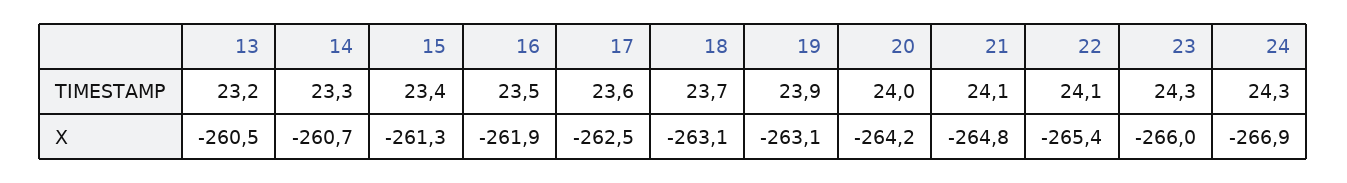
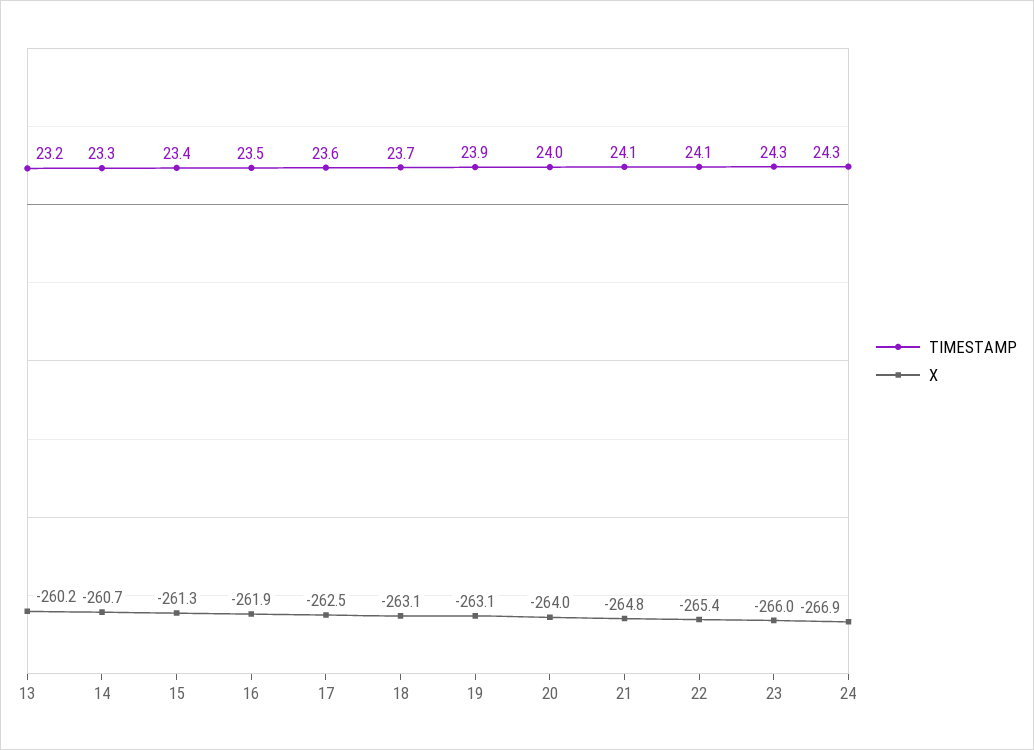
X, 13: -260.5 -> -260.2
X, 20: -264.2 -> -264

